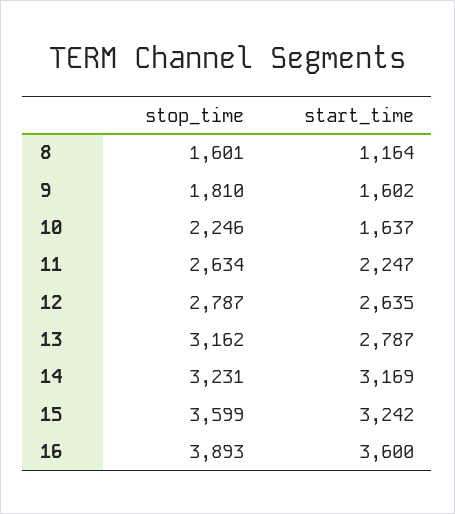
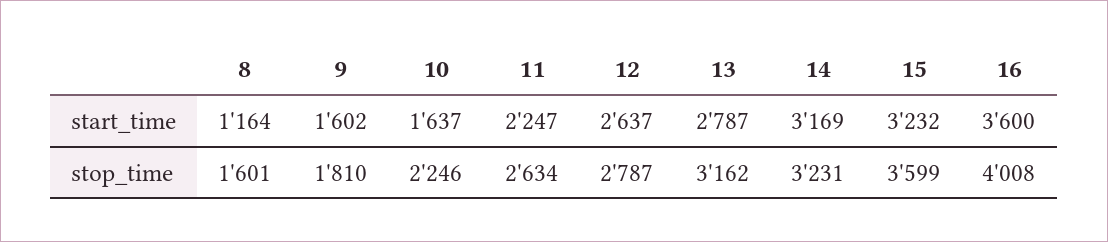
start_time, 12: 2635 -> 2637
start_time, 15: 3242 -> 3232
stop_time, 16: 3893 -> 4008

